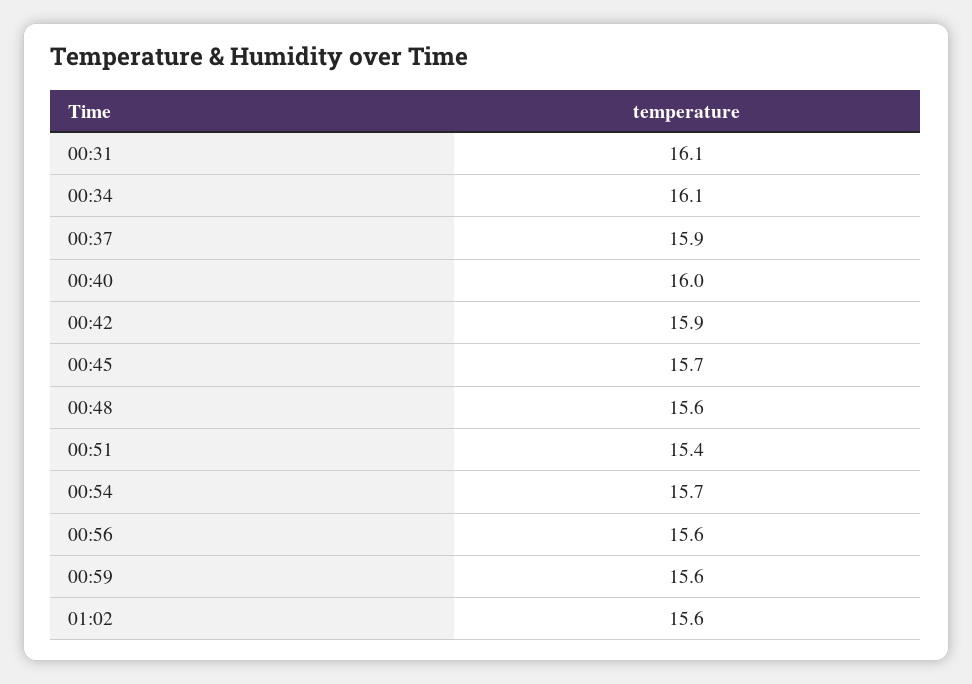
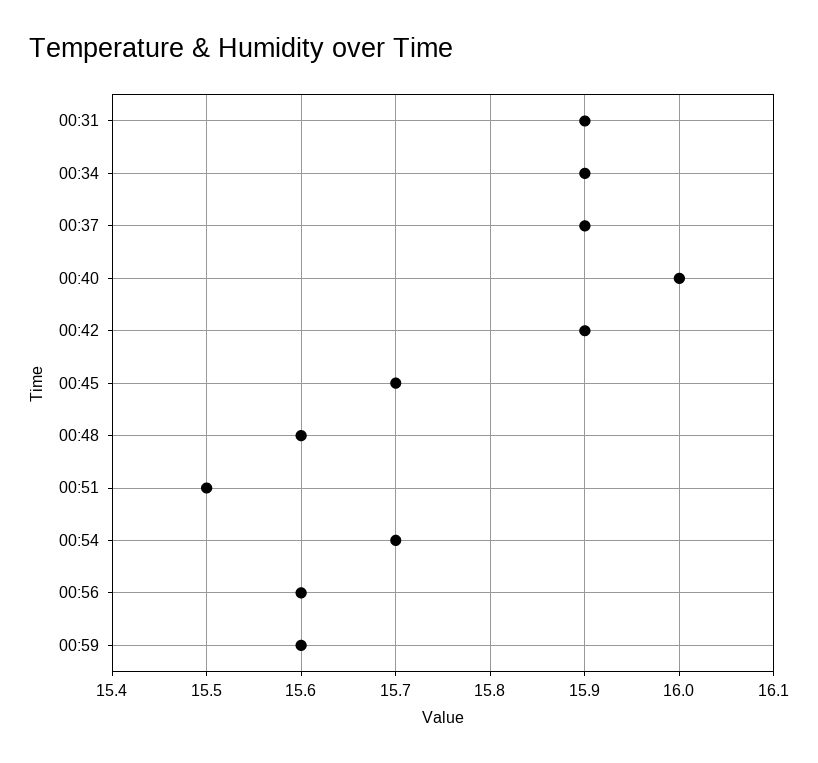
00:31: 16.1 -> 15.9
00:34: 16.1 -> 15.9
00:51: 15.4 -> 15.5
01:02: 15.6 -> none

